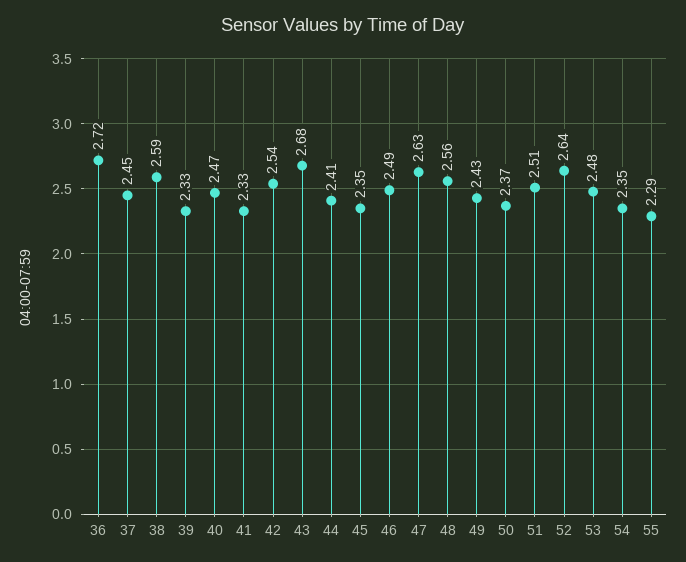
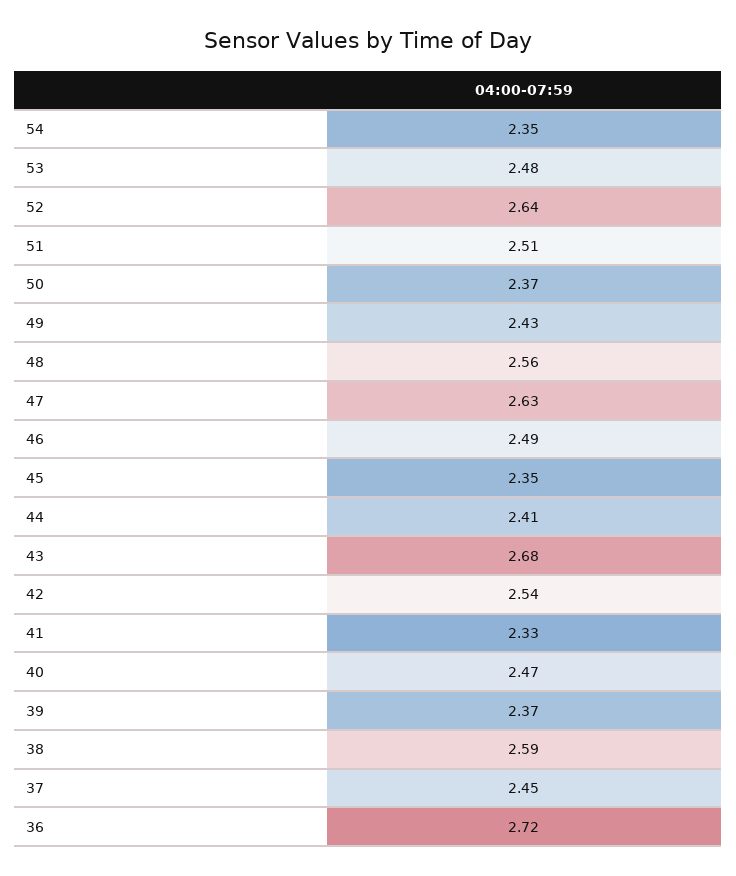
39: 2.33 -> 2.37
55: 2.29 -> none

